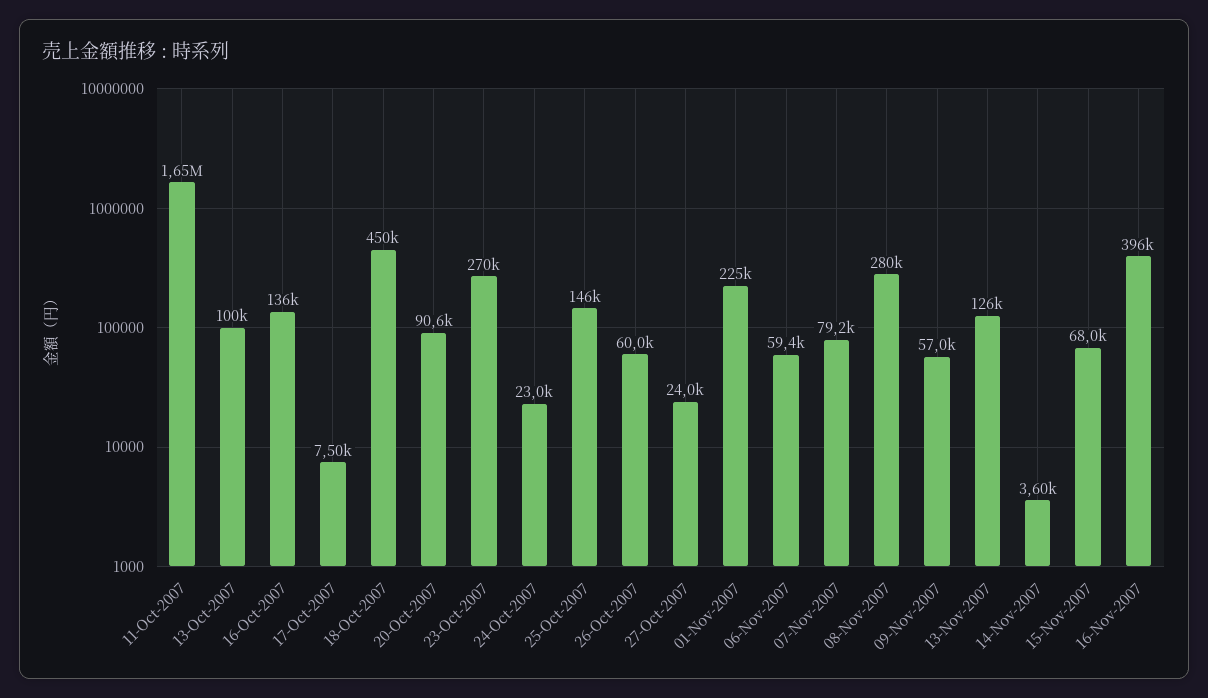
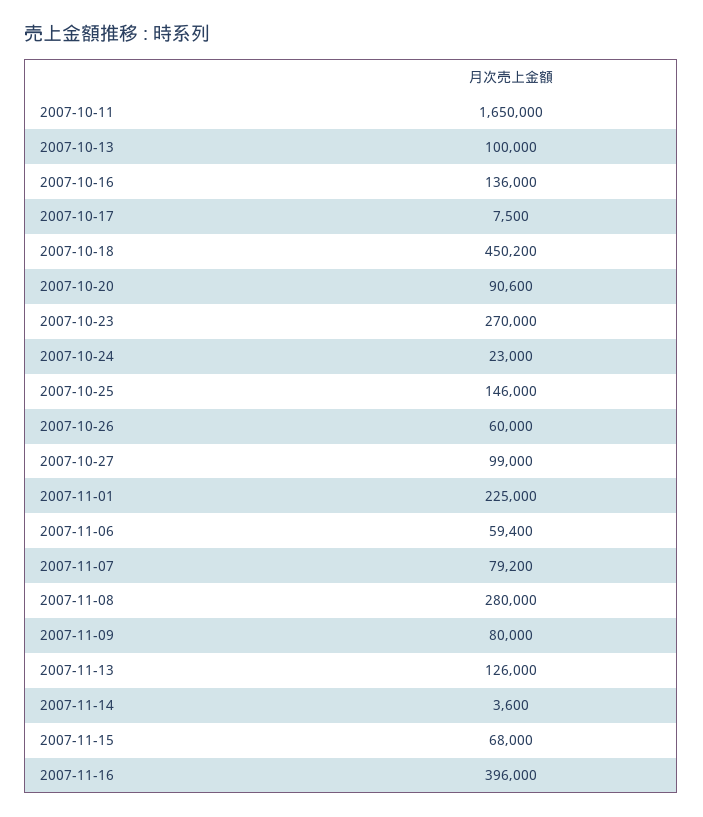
27-Oct-2007: 24000 -> 99000
09-Nov-2007: 57000 -> 80000

